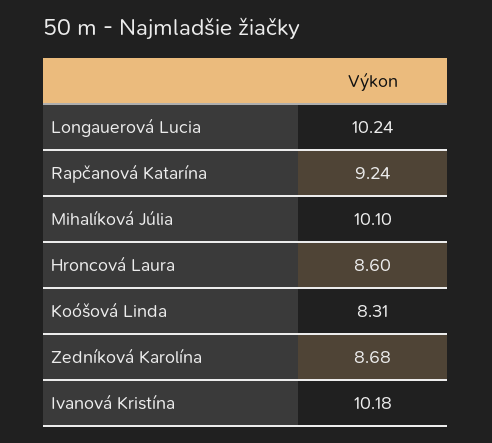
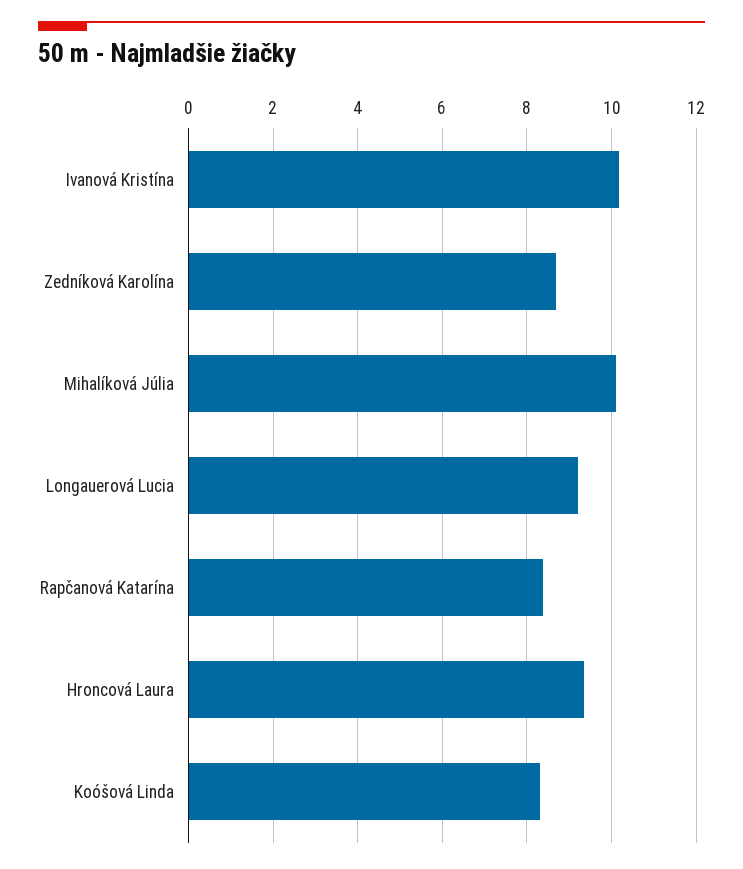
Longauerová Lucia: 10.24 -> 9.2
Rapčanová Katarína: 9.24 -> 8.4
Hroncová Laura: 8.6 -> 9.4

